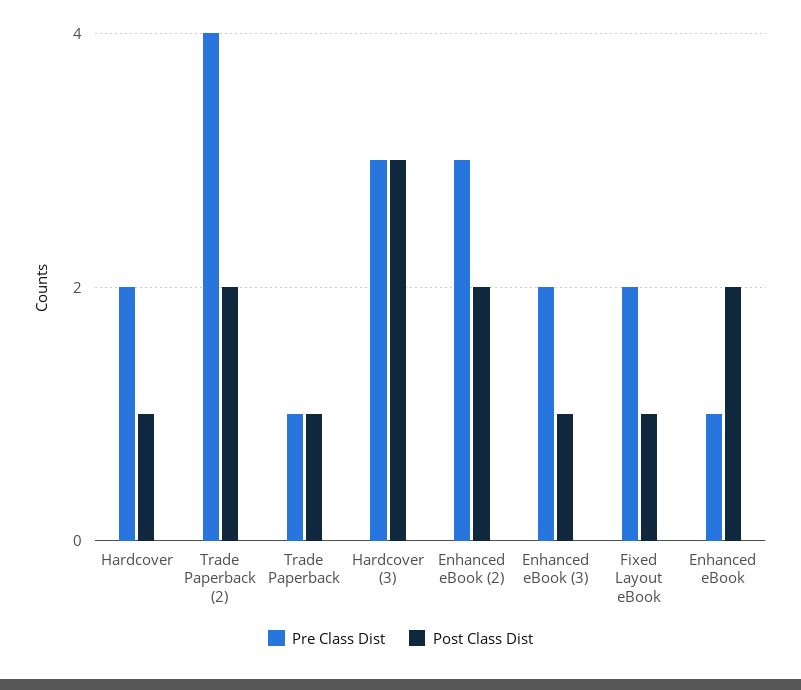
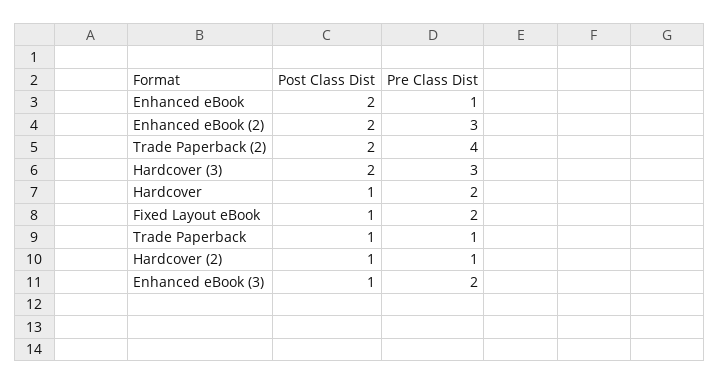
Post Class Dist, Hardcover (3): 3 -> 2
Post Class Dist, Hardcover (2): none -> 1
Pre Class Dist, Hardcover (2): none -> 1

